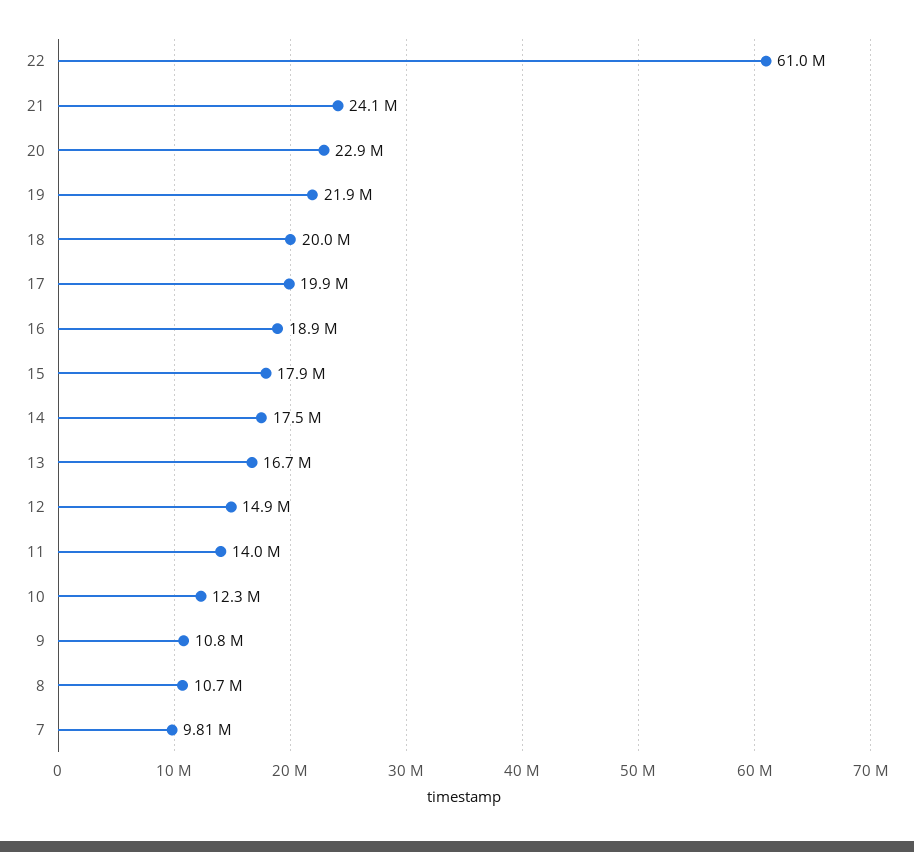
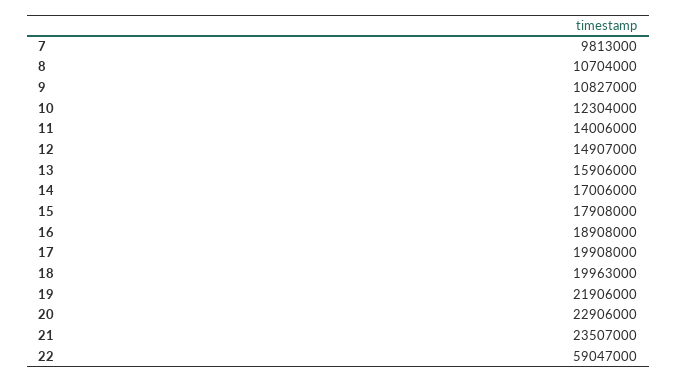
22: 61000000 -> 59047000
21: 24100000 -> 23507000
14: 17500000 -> 17006000
13: 16700000 -> 15906000

